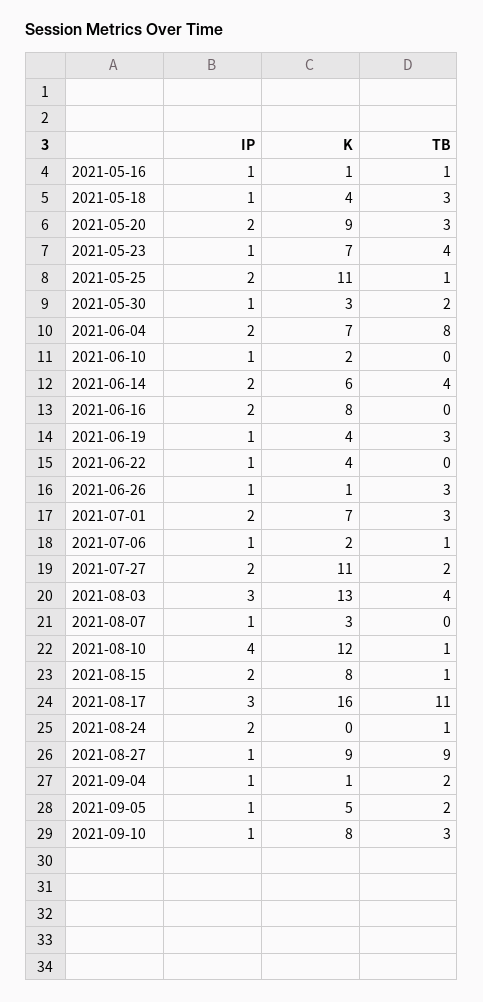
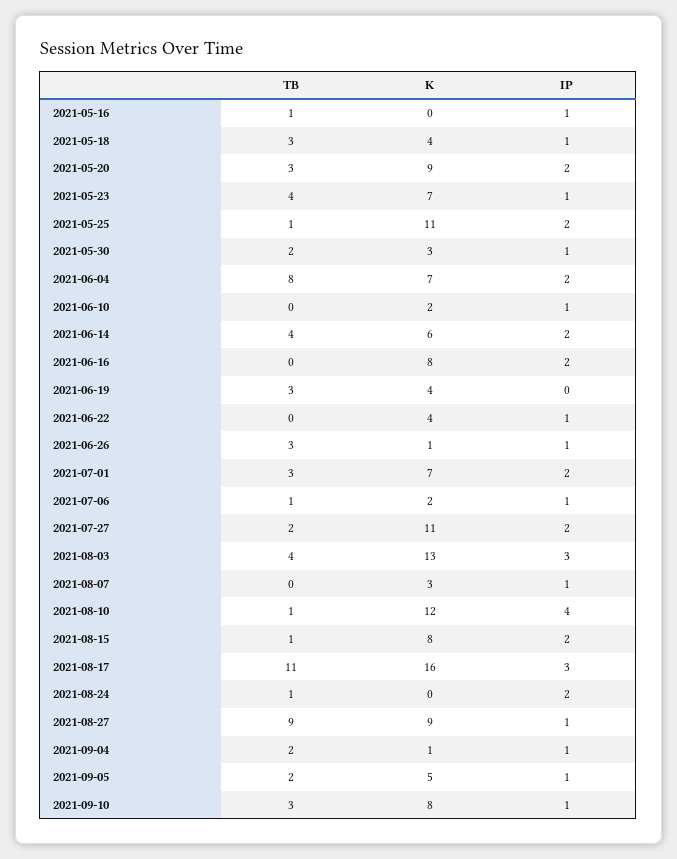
K, 2021-05-16: 1 -> 0
IP, 2021-06-19: 1 -> 0

